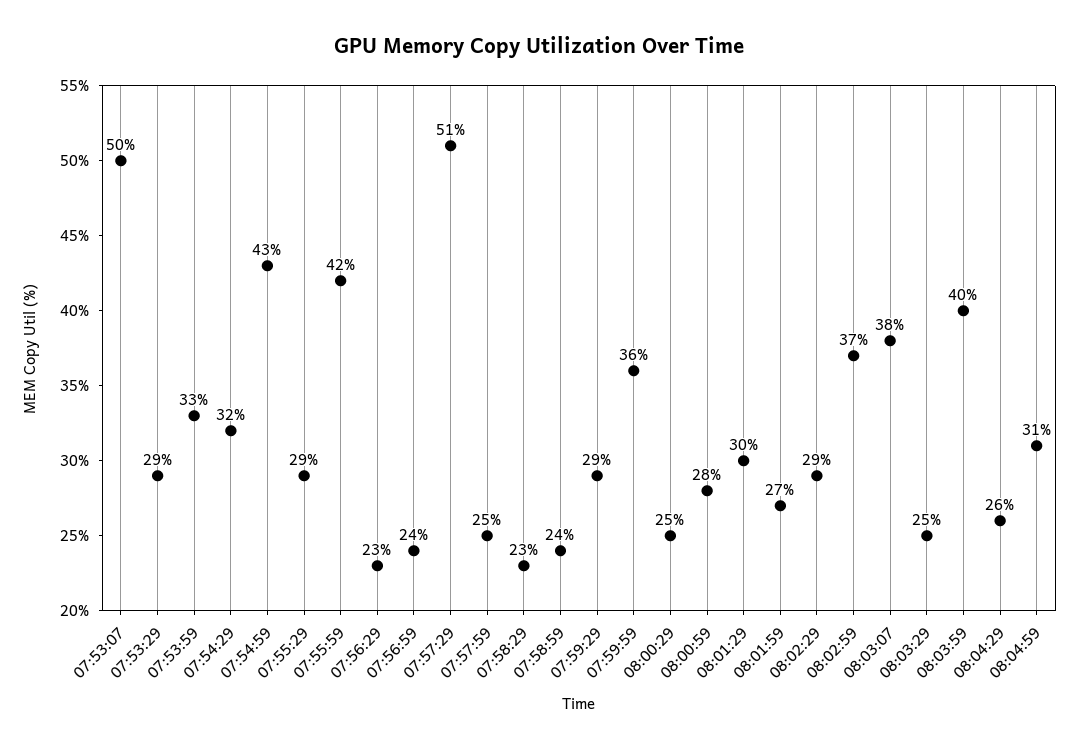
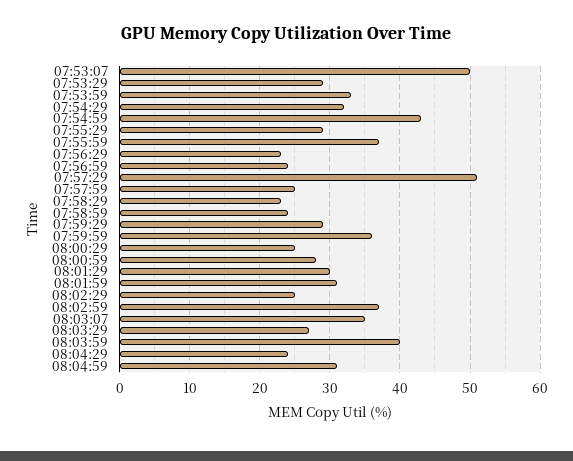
07:55:59: 42 -> 37
08:01:59: 27 -> 31
08:02:29: 29 -> 25
08:03:07: 38 -> 35
08:03:29: 25 -> 27
08:04:29: 26 -> 24

